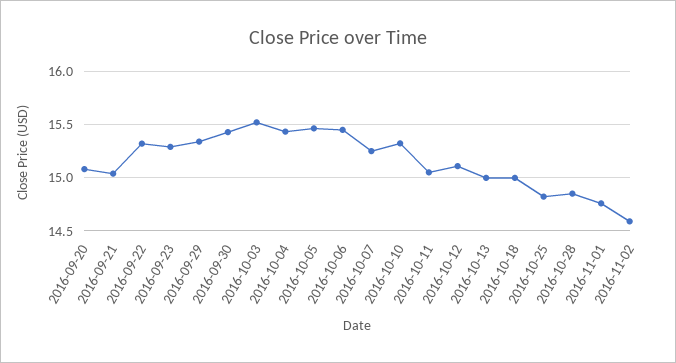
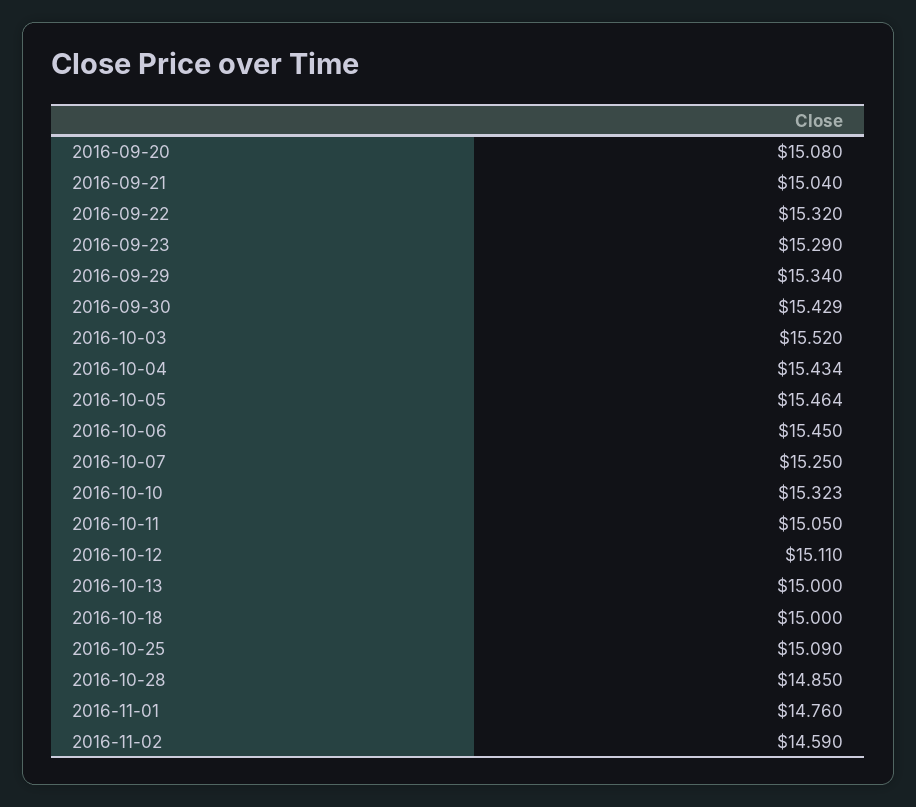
2016-10-25: 14.8 -> 15.09

